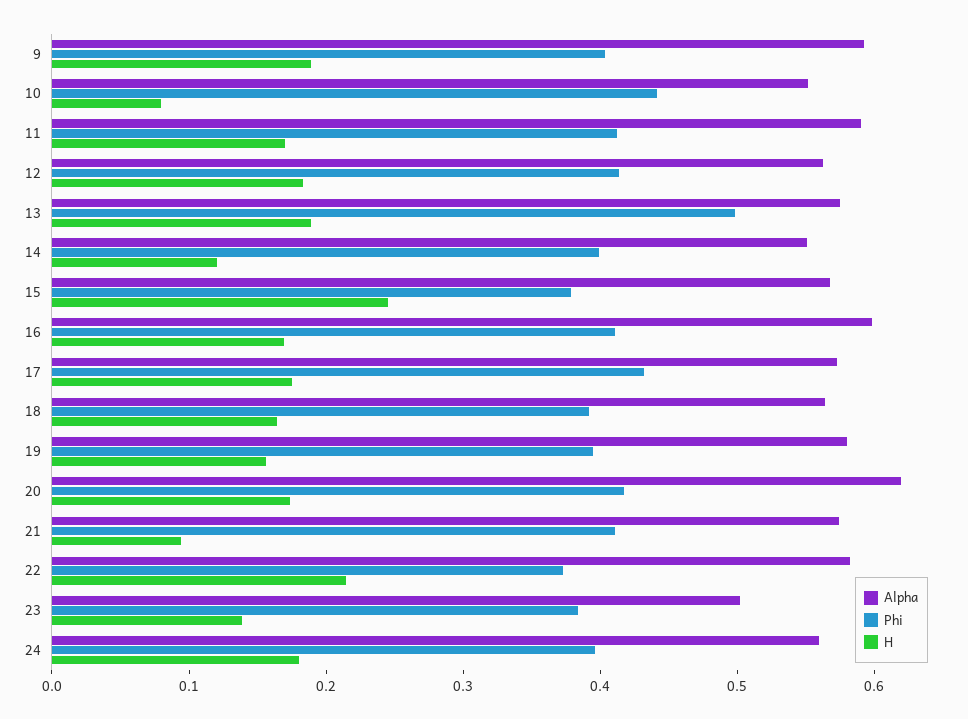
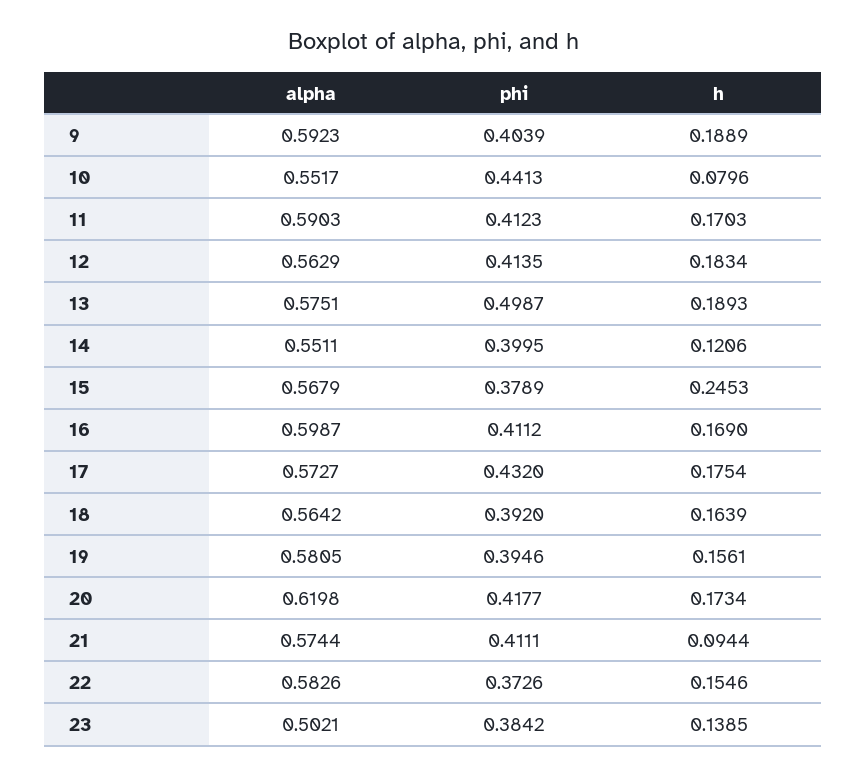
H, 22: 0.22 -> 0.1546
Alpha, 24: 0.56 -> none
Phi, 24: 0.4 -> none
H, 24: 0.18 -> none

